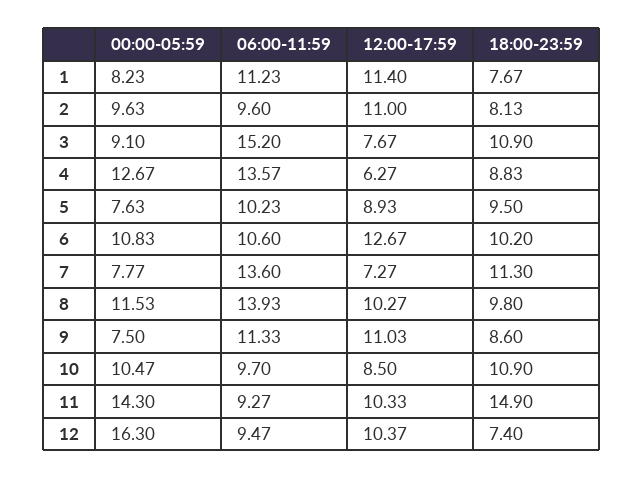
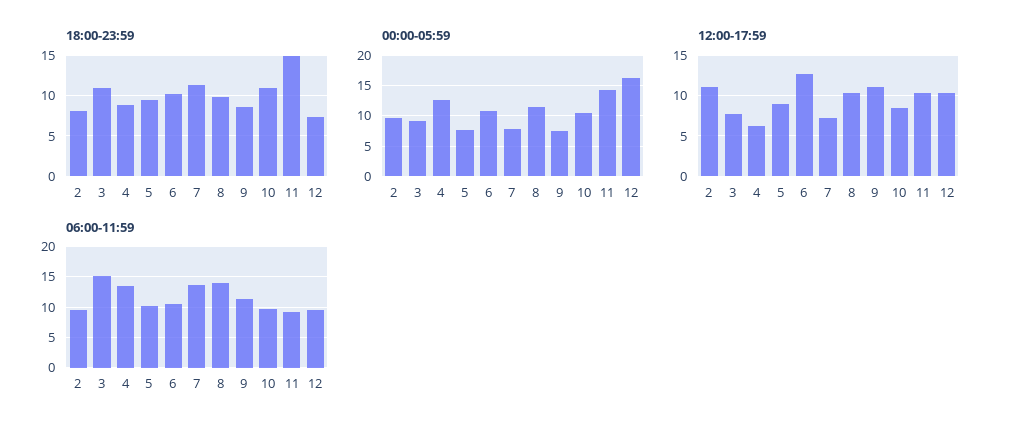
00:00-05:59, 1: 8.23 -> none
06:00-11:59, 1: 11.23 -> none
12:00-17:59, 1: 11.4 -> none
18:00-23:59, 1: 7.67 -> none

